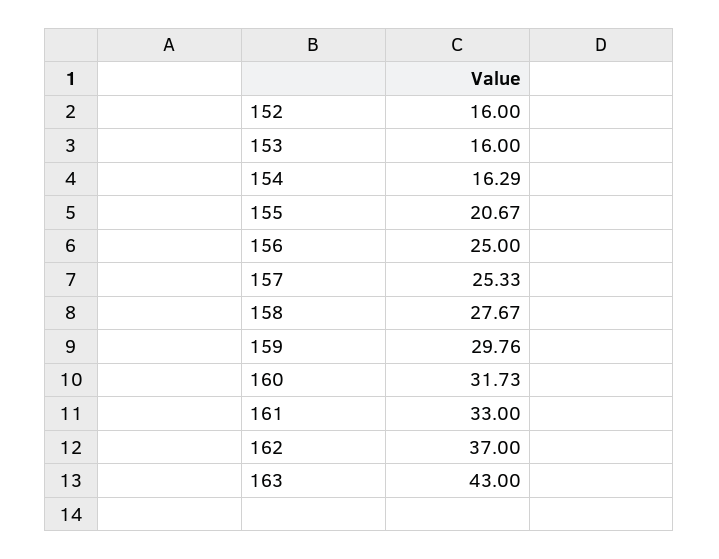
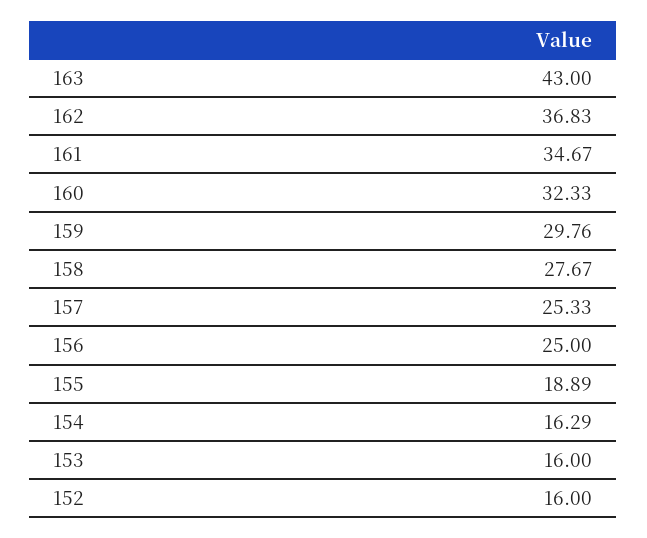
155: 20.67 -> 18.89
160: 31.73 -> 32.33
161: 33 -> 34.67
162: 37 -> 36.83

